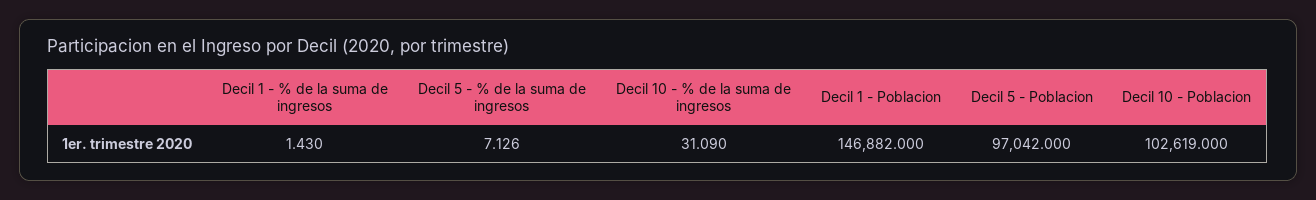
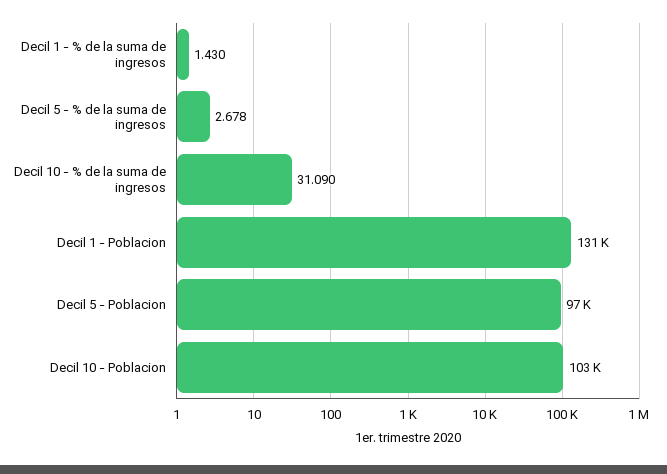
Decil 5 - % de la suma de ingresos: 7.126 -> 2.678
Decil 1 - Poblacion: 146882 -> 131000

